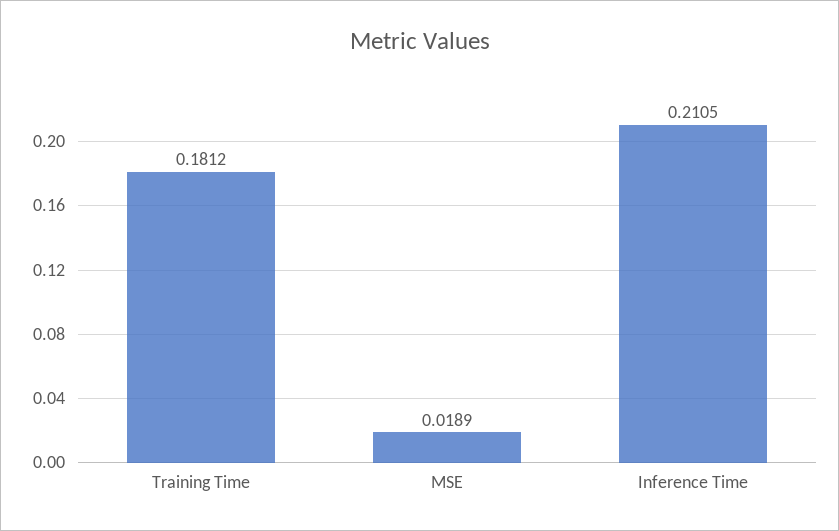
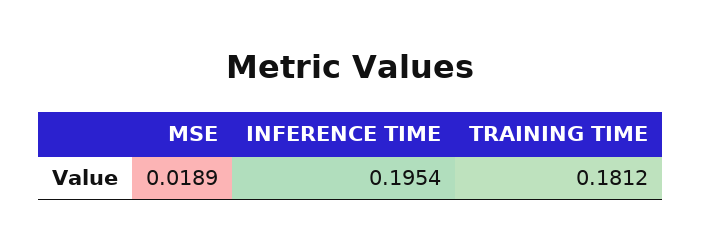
Inference Time: 0.2105 -> 0.1954

